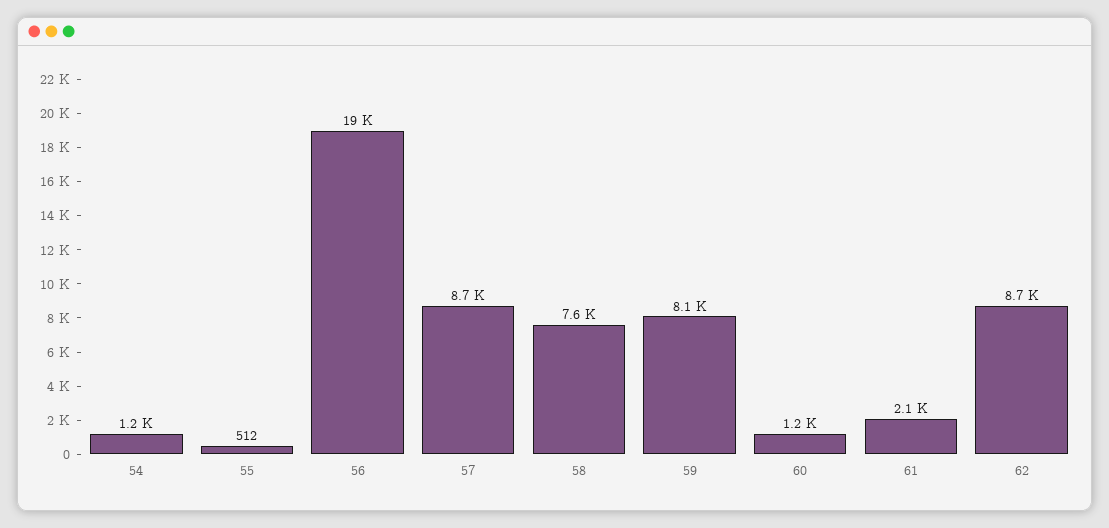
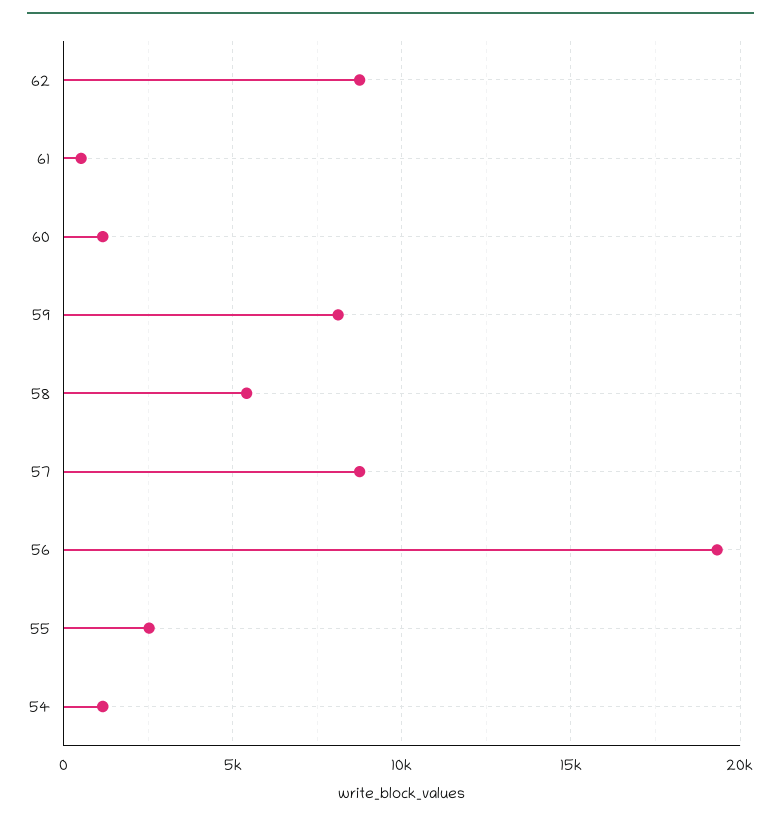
55: 512 -> 2500
58: 7600 -> 5500
61: 2100 -> 500

